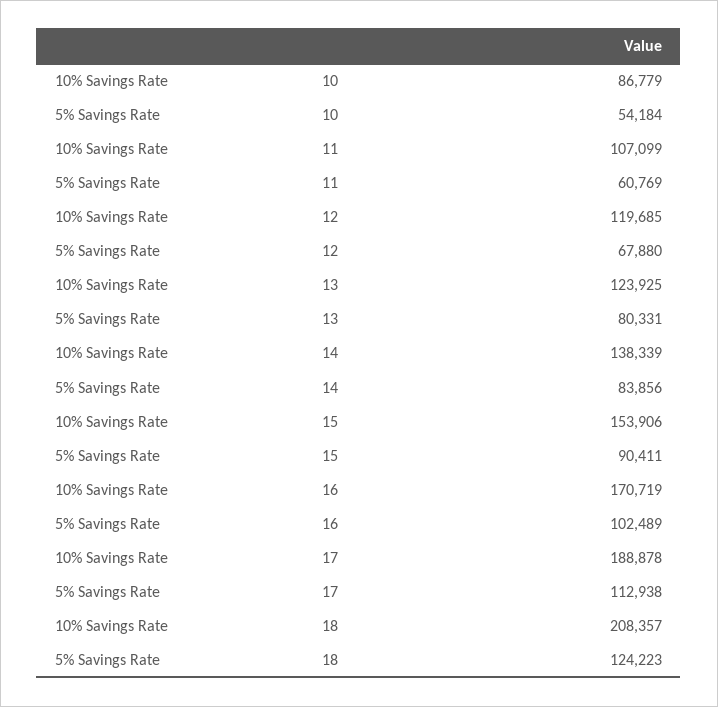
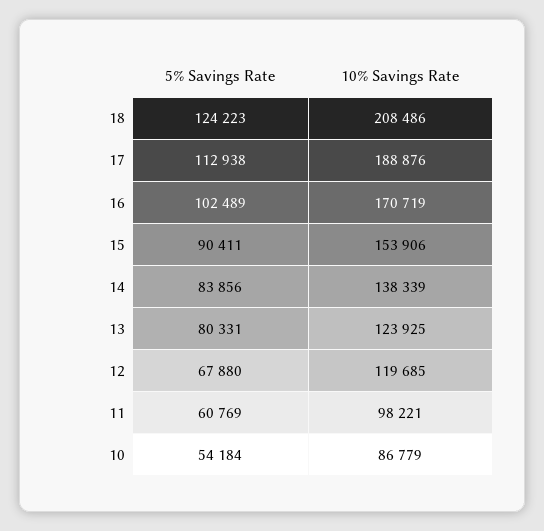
10% Savings Rate, 11: 107099 -> 98221
10% Savings Rate, 17: 188878 -> 188876
10% Savings Rate, 18: 208357 -> 208486

